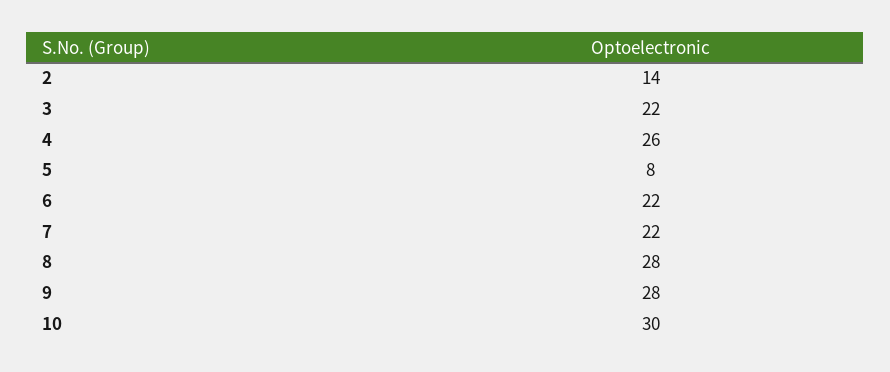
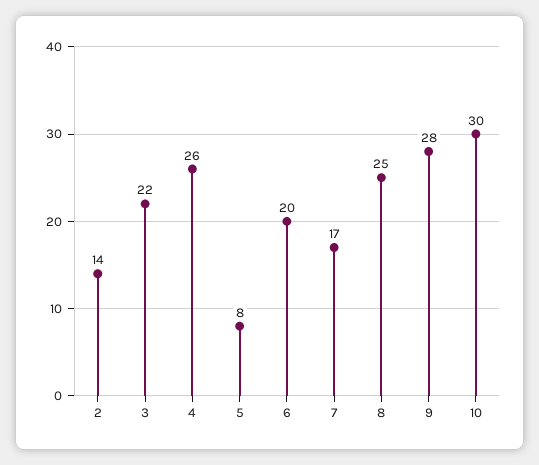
6: 22 -> 20
7: 22 -> 17
8: 28 -> 25

